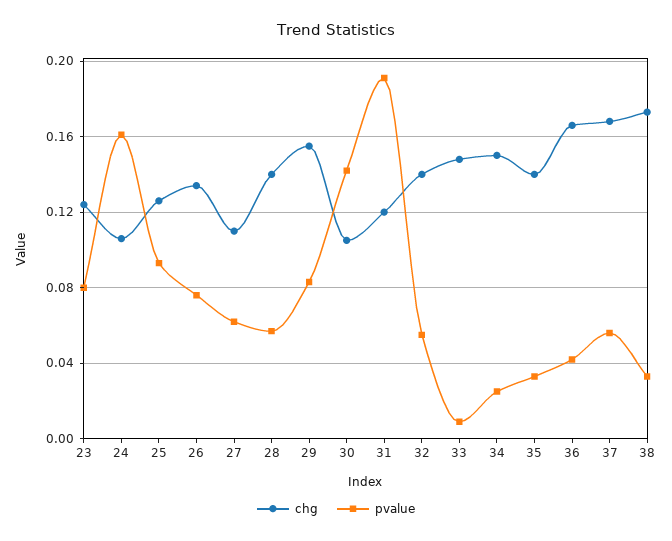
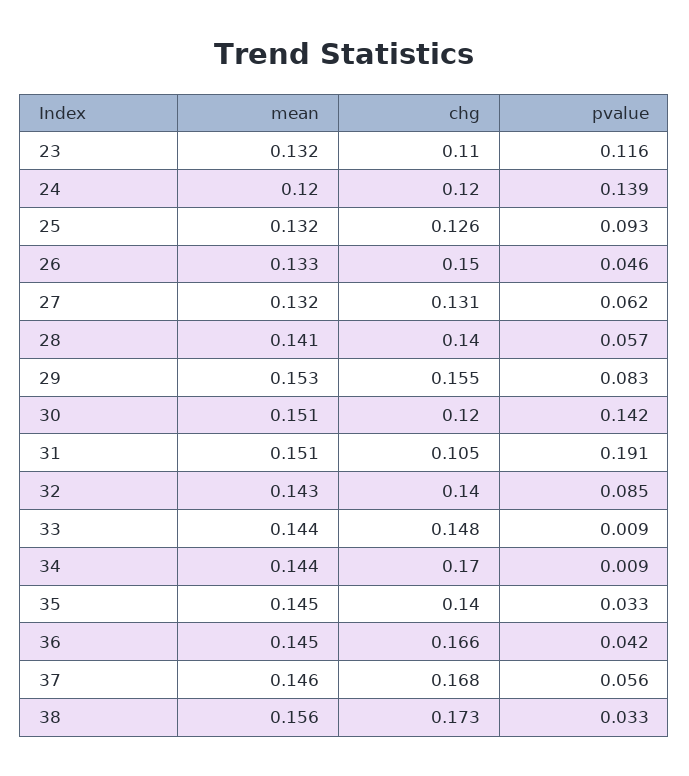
chg, 23: 0.125 -> 0.11
pvalue, 23: 0.08 -> 0.116
chg, 24: 0.105 -> 0.12
pvalue, 24: 0.16 -> 0.139
chg, 26: 0.135 -> 0.15
pvalue, 26: 0.075 -> 0.046
chg, 27: 0.11 -> 0.131
chg, 30: 0.105 -> 0.12
chg, 31: 0.12 -> 0.105
pvalue, 32: 0.055 -> 0.085
chg, 34: 0.15 -> 0.17
pvalue, 34: 0.025 -> 0.009
mean, 23: none -> 0.132
mean, 24: none -> 0.12
mean, 25: none -> 0.132
mean, 26: none -> 0.133
mean, 27: none -> 0.132
mean, 28: none -> 0.141
mean, 29: none -> 0.153
mean, 30: none -> 0.151
mean, 31: none -> 0.151
mean, 32: none -> 0.143
mean, 33: none -> 0.144
mean, 34: none -> 0.144
mean, 35: none -> 0.145
mean, 36: none -> 0.145
mean, 37: none -> 0.146
mean, 38: none -> 0.156

